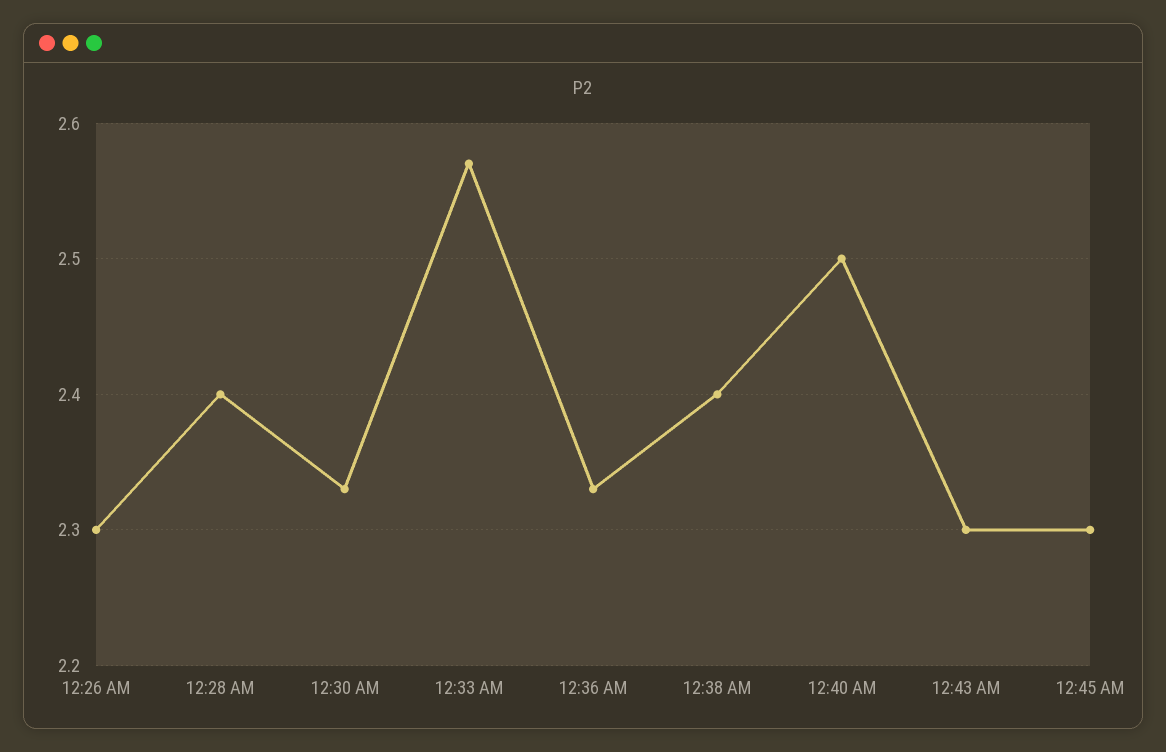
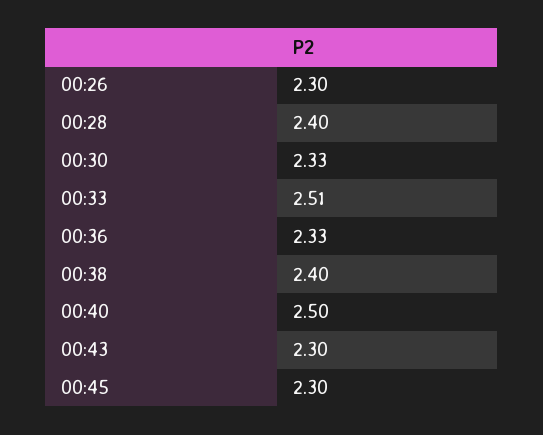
12:33 AM: 2.57 -> 2.51

